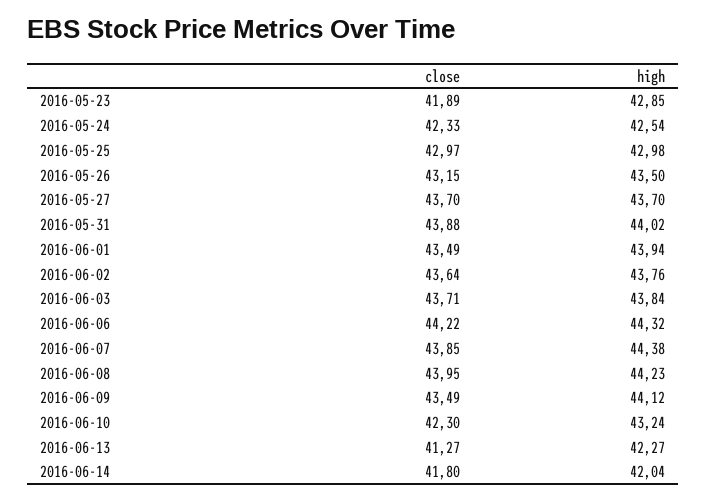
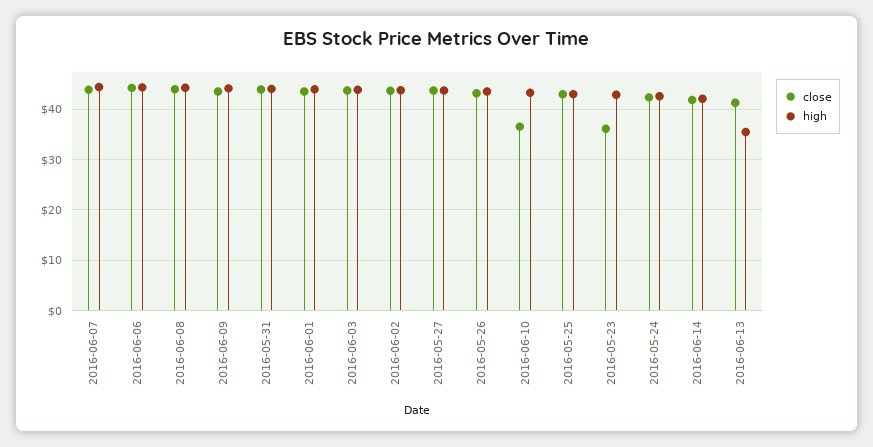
close, 2016-05-23: 41.89 -> 36
close, 2016-06-10: 42.3 -> 36
high, 2016-06-13: 42.27 -> 36

